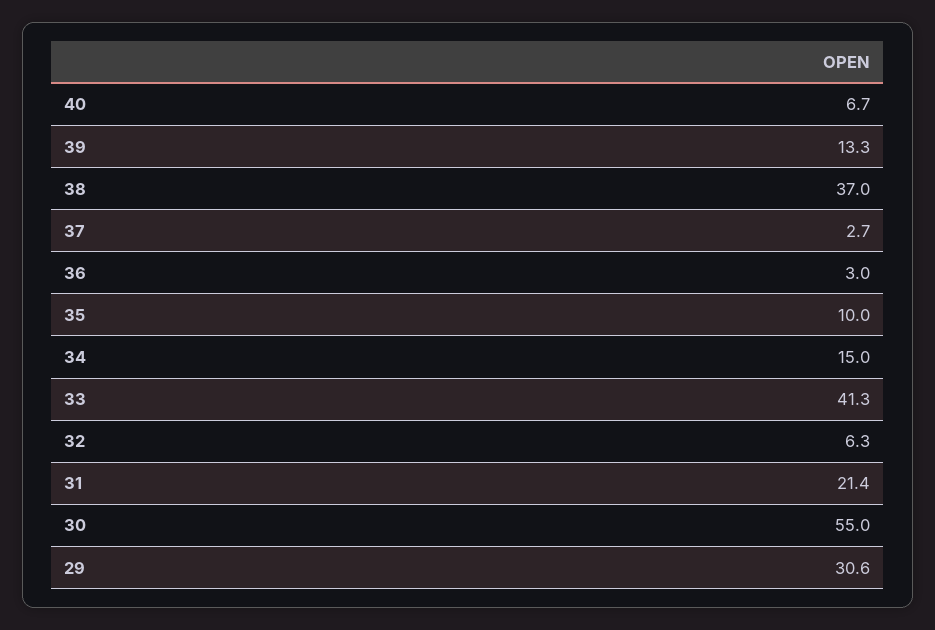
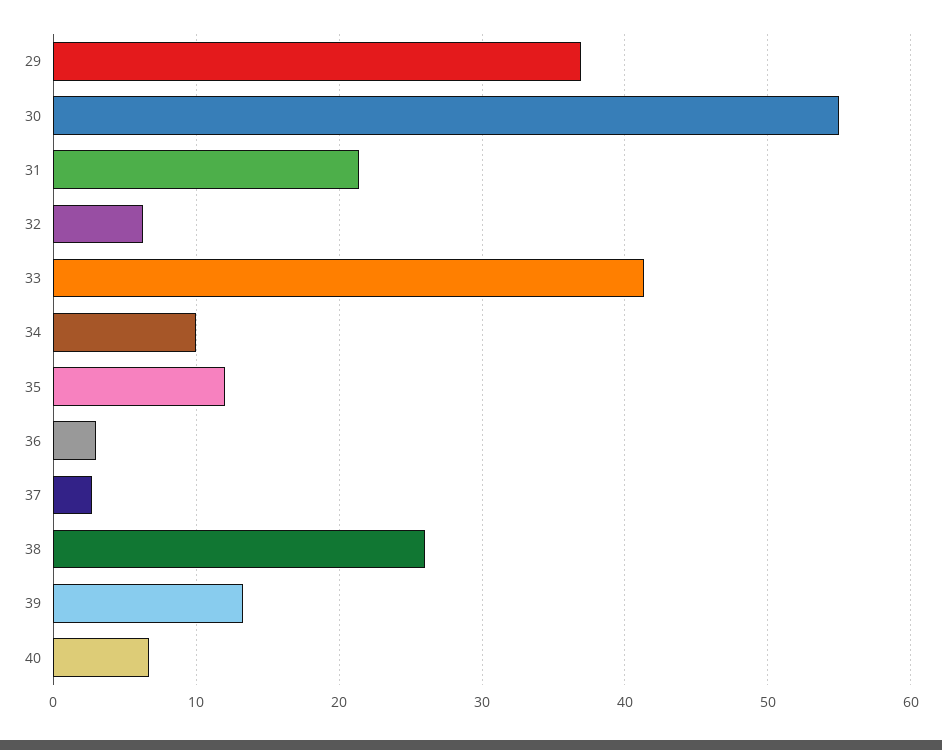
38: 37 -> 26
35: 10 -> 12
34: 15 -> 10
29: 30.6 -> 37

